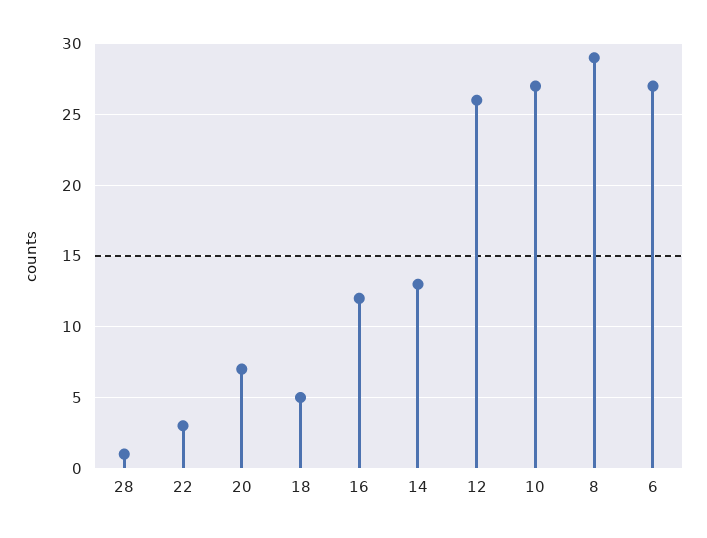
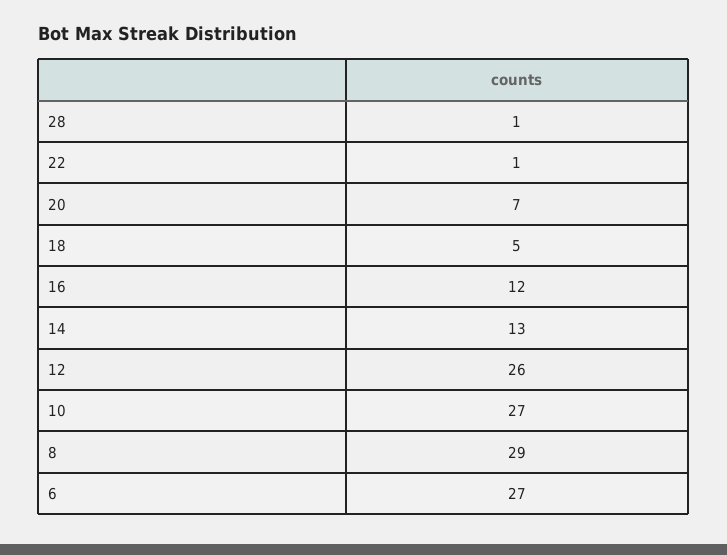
22: 3 -> 1

